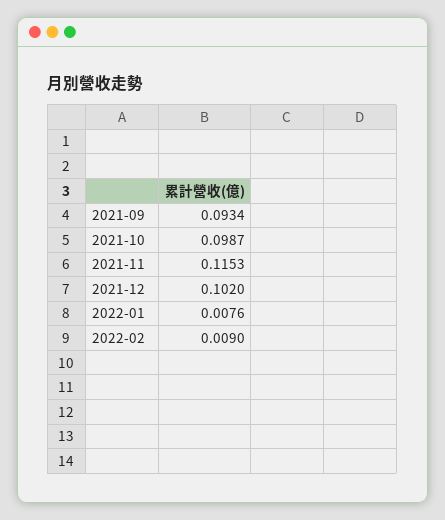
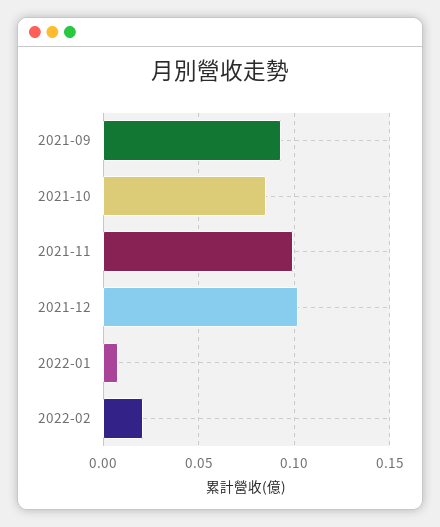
2021-10: 0.0987 -> 0.085
2021-11: 0.1153 -> 0.1
2022-02: 0.009 -> 0.02

